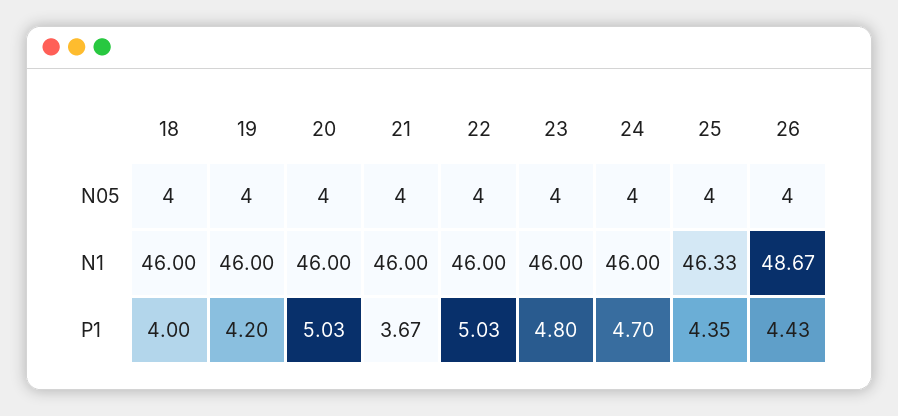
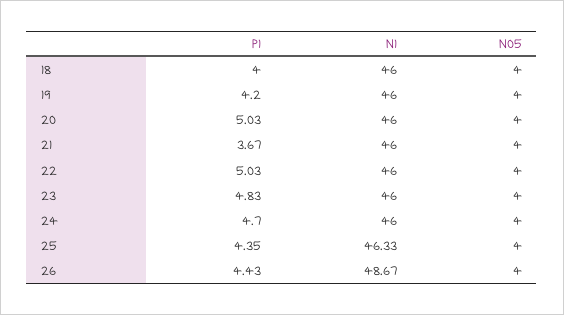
23, P1: 4.8 -> 4.83

